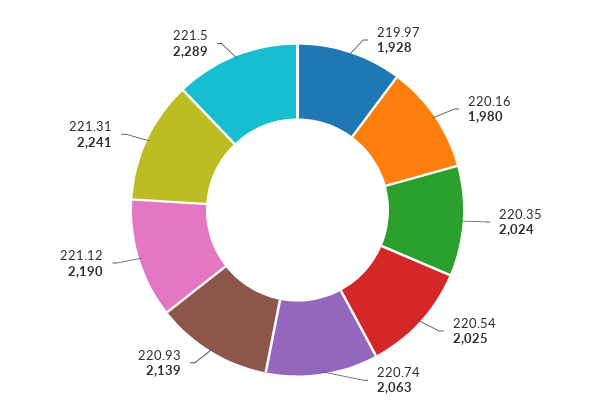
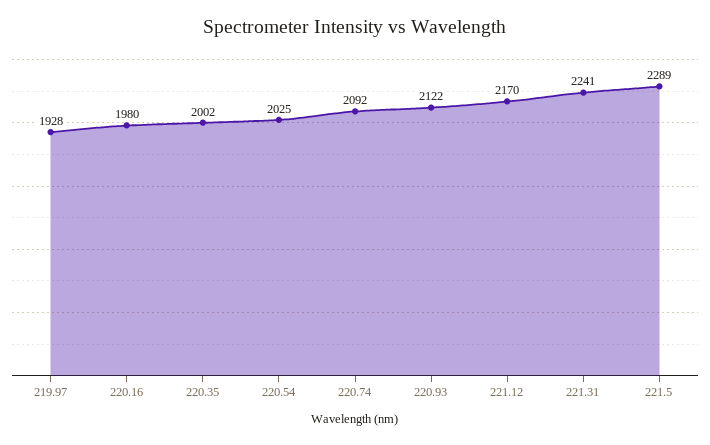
220.35: 2024 -> 2002
220.74: 2063 -> 2092
220.93: 2139 -> 2122
221.12: 2190 -> 2170

